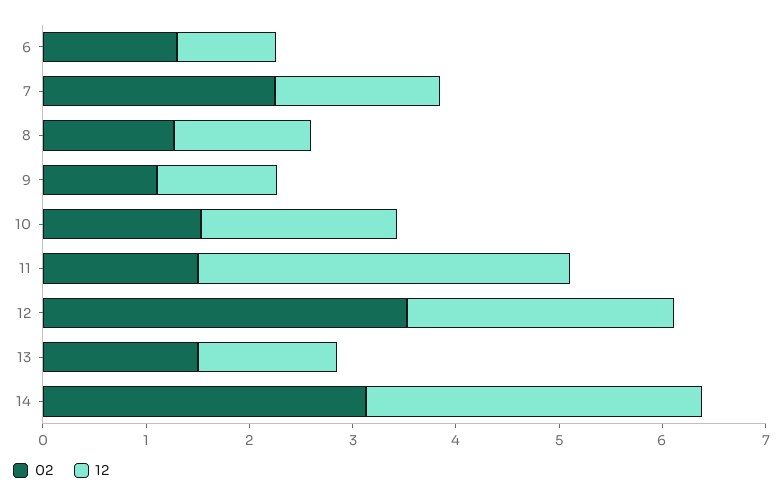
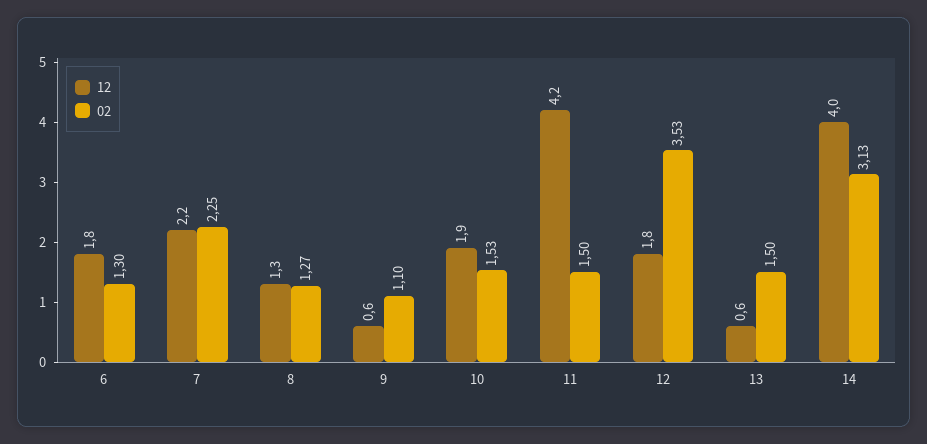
12, 6: 1 -> 1.8
12, 7: 1.6 -> 2.2
12, 9: 1.2 -> 0.6
12, 11: 3.6 -> 4.2
12, 12: 2.6 -> 1.8
12, 13: 1.4 -> 0.6
12, 14: 3.2 -> 4

